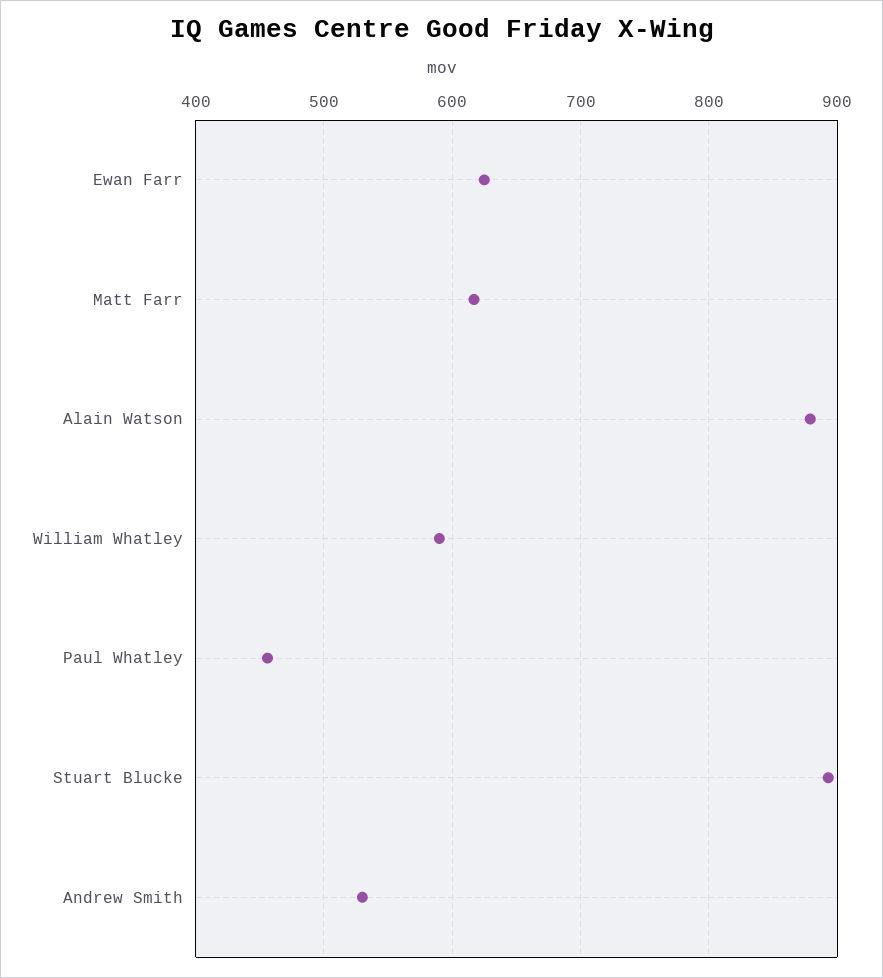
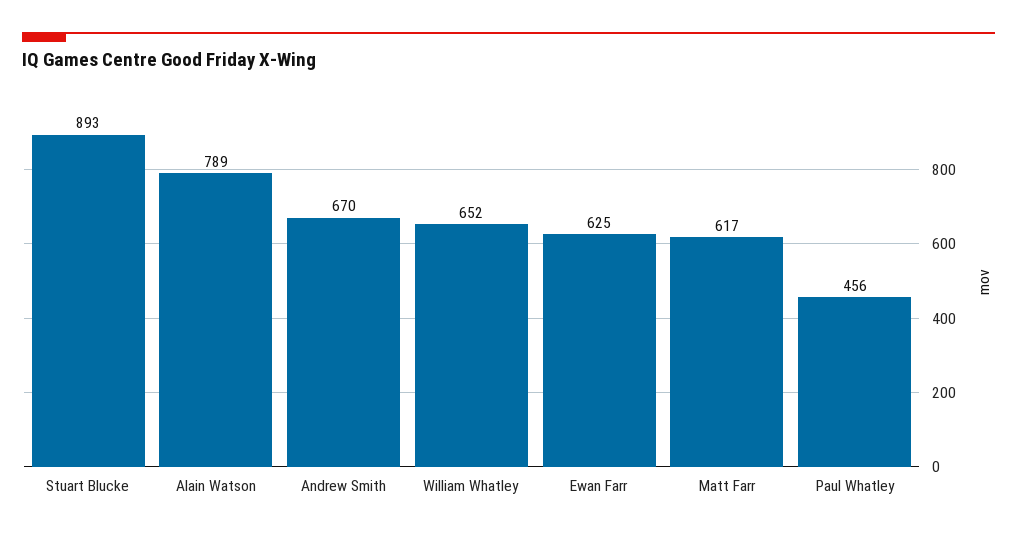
Alain Watson: 880 -> 789
William Whatley: 590 -> 652
Andrew Smith: 530 -> 670

